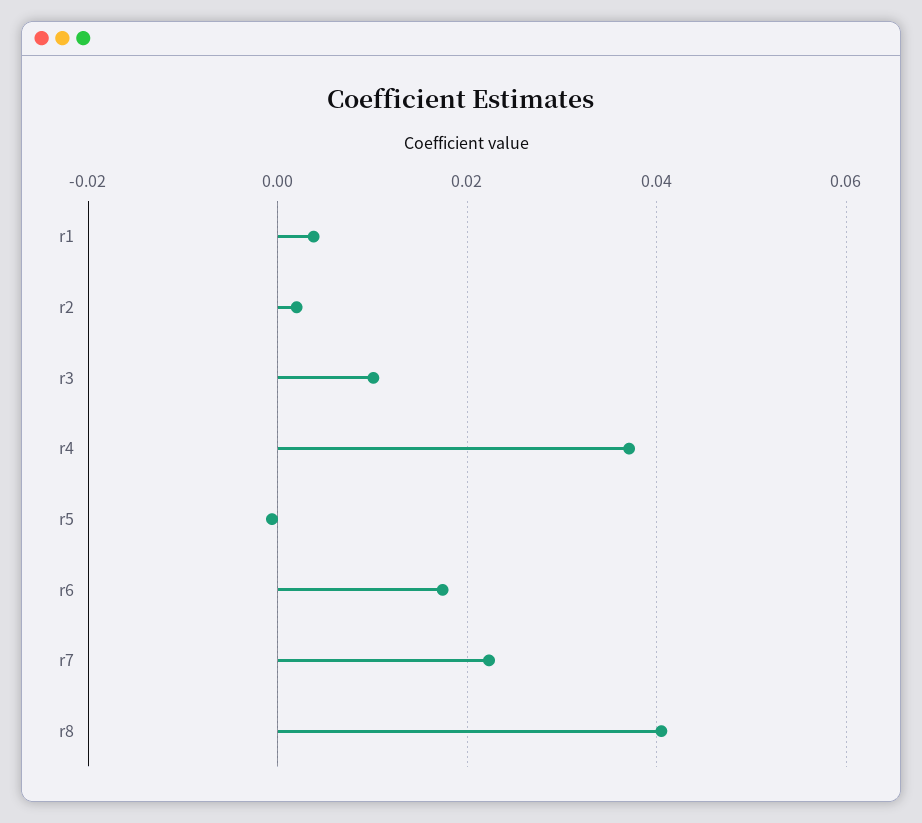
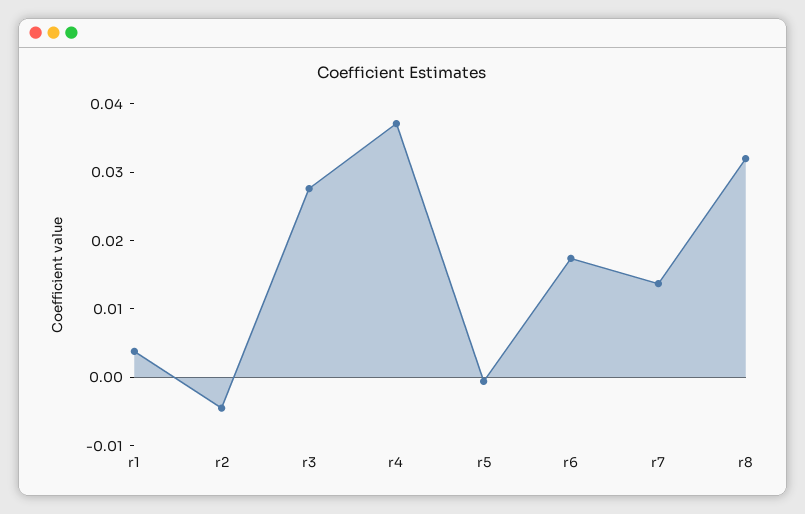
r2: 0.002 -> -0.004
r3: 0.01 -> 0.028
r7: 0.022 -> 0.014
r8: 0.04 -> 0.032

